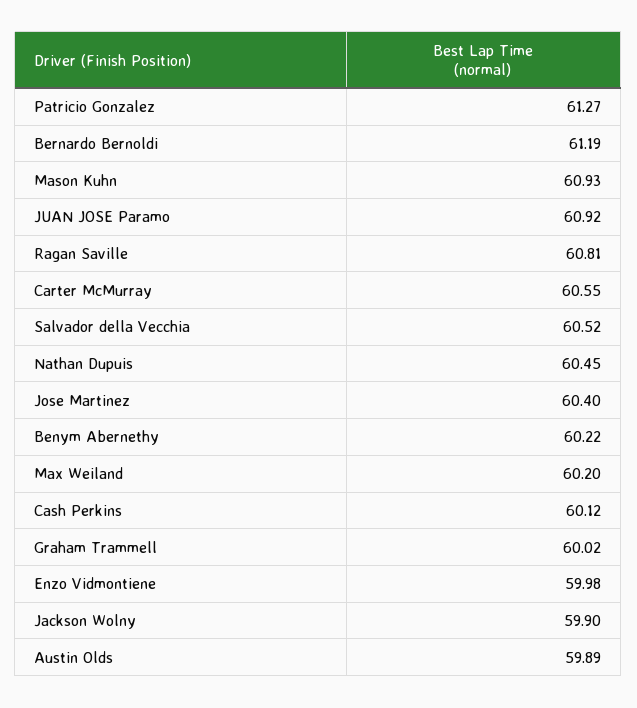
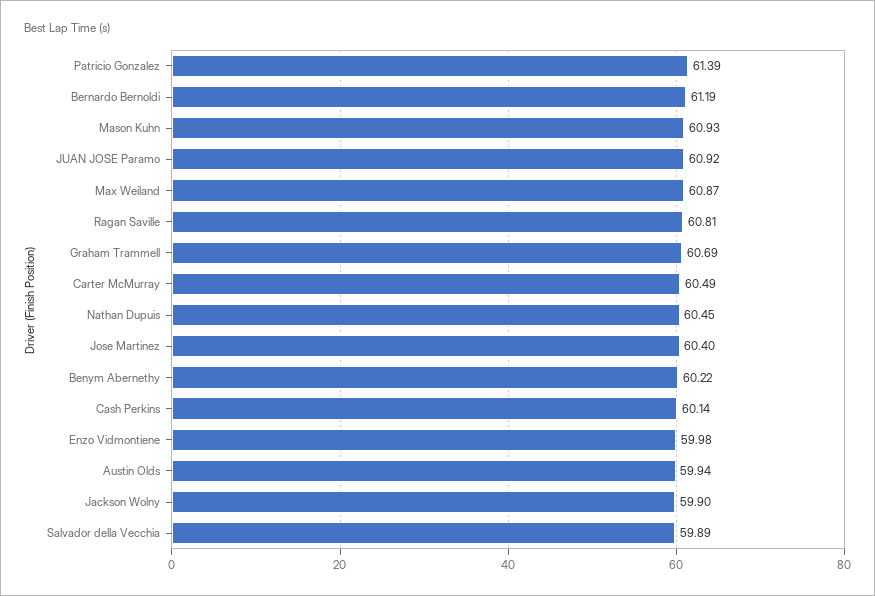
Patricio Gonzalez: 61.27 -> 61.39
Carter McMurray: 60.55 -> 60.49
Salvador della Vecchia: 60.52 -> 59.89
Max Weiland: 60.2 -> 60.87
Cash Perkins: 60.12 -> 60.14
Graham Trammell: 60.02 -> 60.69
Austin Olds: 59.89 -> 59.94

